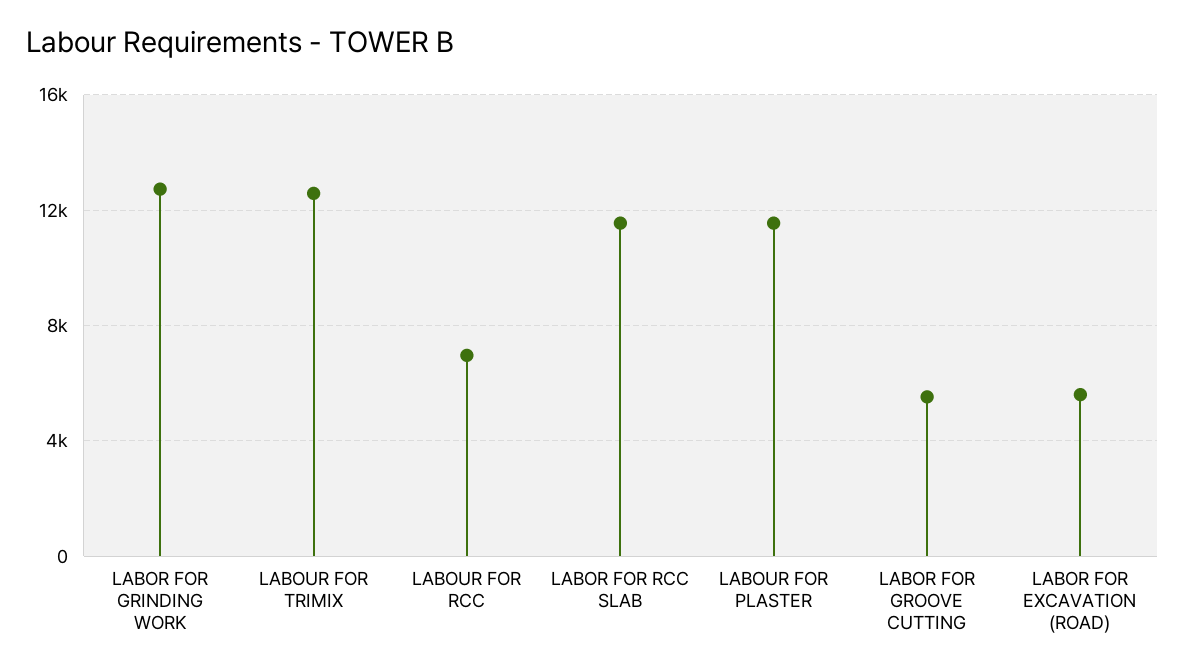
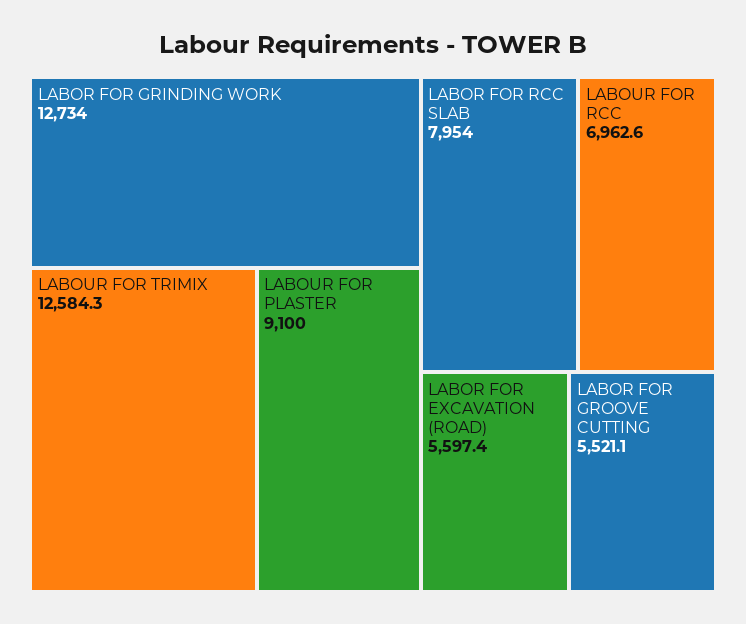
LABOR FOR RCC SLAB: 11500 -> 7954
LABOUR FOR PLASTER: 11500 -> 9100

